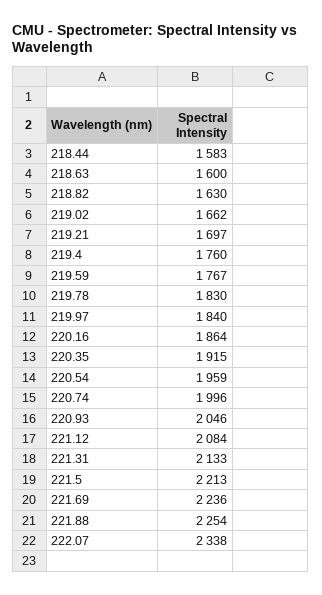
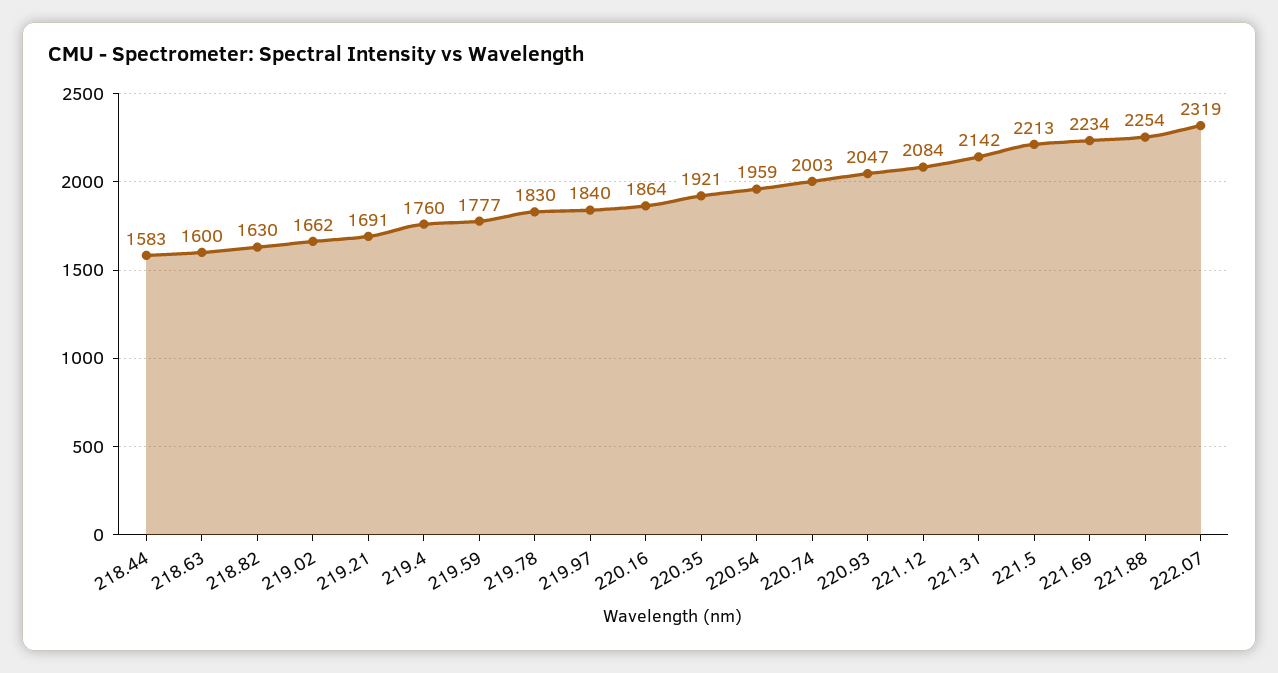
219.21: 1697 -> 1691
219.59: 1767 -> 1777
220.35: 1915 -> 1921
220.74: 1996 -> 2003
220.93: 2046 -> 2047
221.31: 2133 -> 2142
221.69: 2236 -> 2234
222.07: 2338 -> 2319

